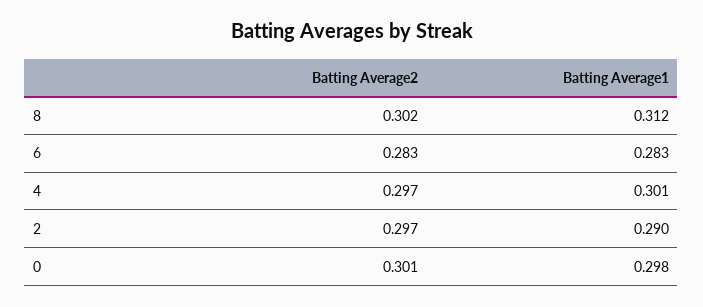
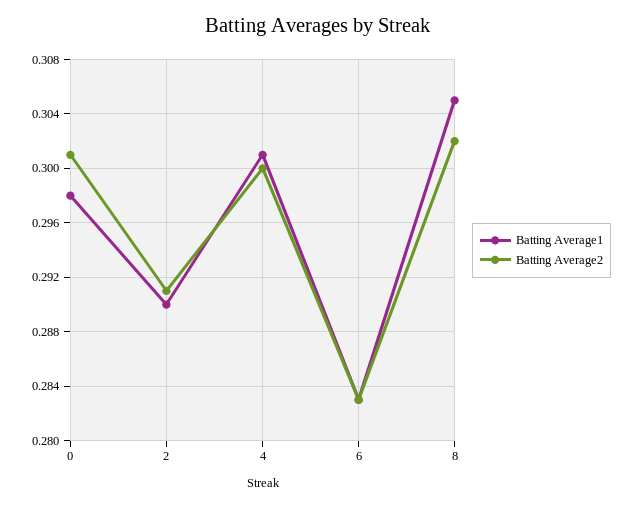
Batting Average1, 8: 0.312 -> 0.305
Batting Average2, 4: 0.297 -> 0.3
Batting Average2, 2: 0.297 -> 0.291

